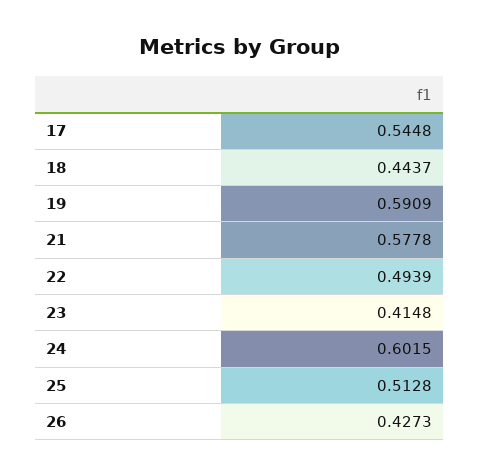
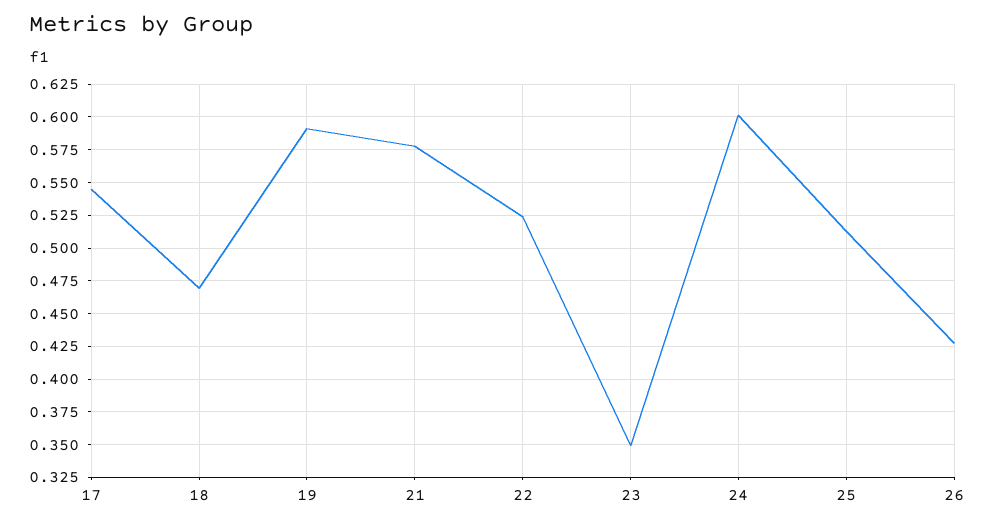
18: 0.4437 -> 0.47
22: 0.4939 -> 0.525
23: 0.4148 -> 0.35

